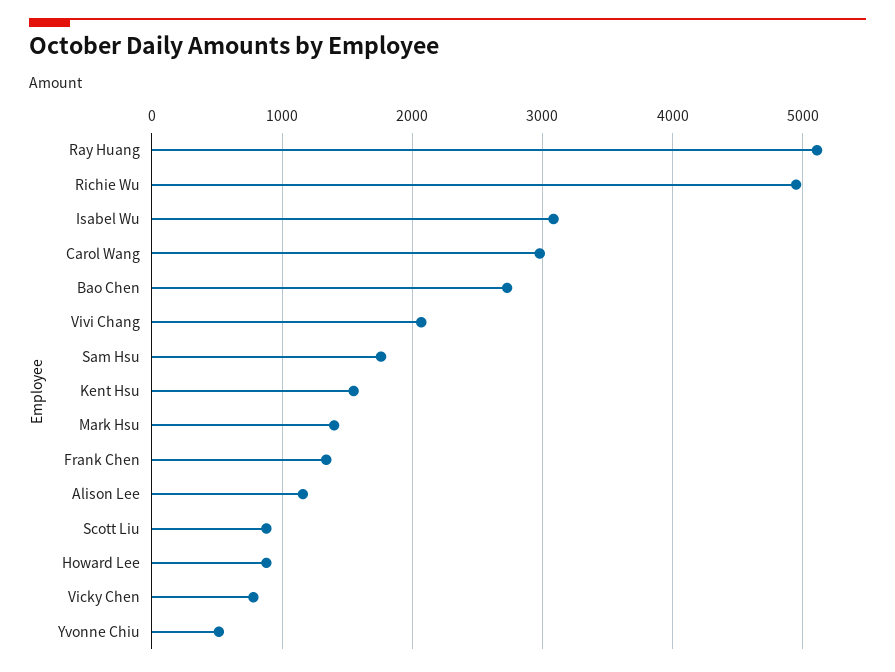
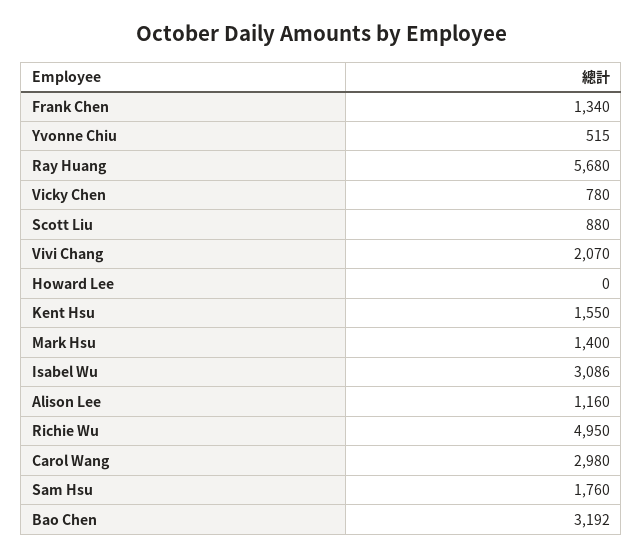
Ray Huang: 5100 -> 5680
Bao Chen: 2700 -> 3192
Howard Lee: 900 -> 0

